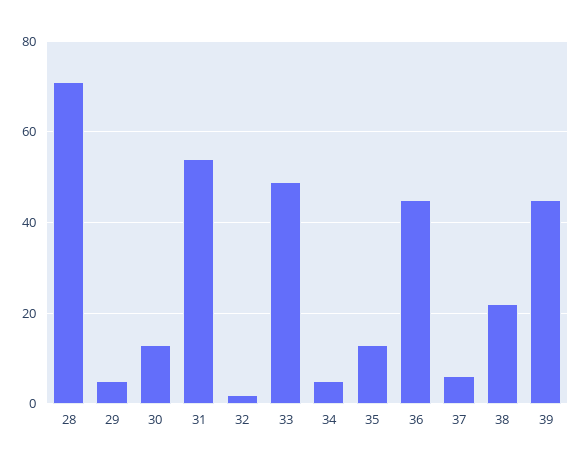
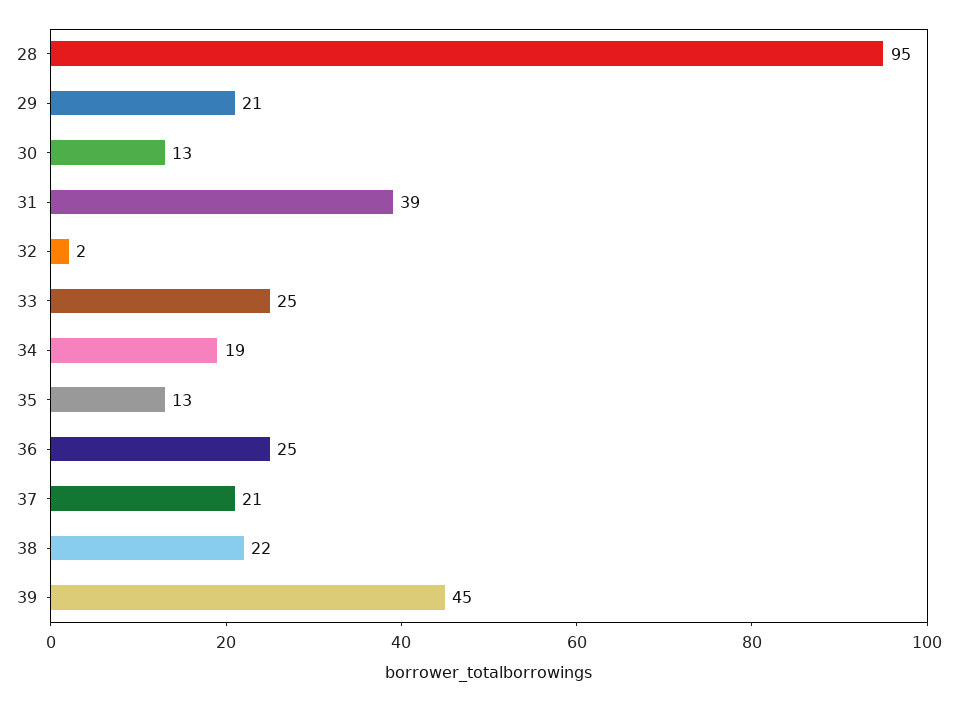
28: 70 -> 95
29: 5 -> 21
31: 55 -> 39
33: 50 -> 25
34: 5 -> 19
36: 45 -> 25
37: 5 -> 21

